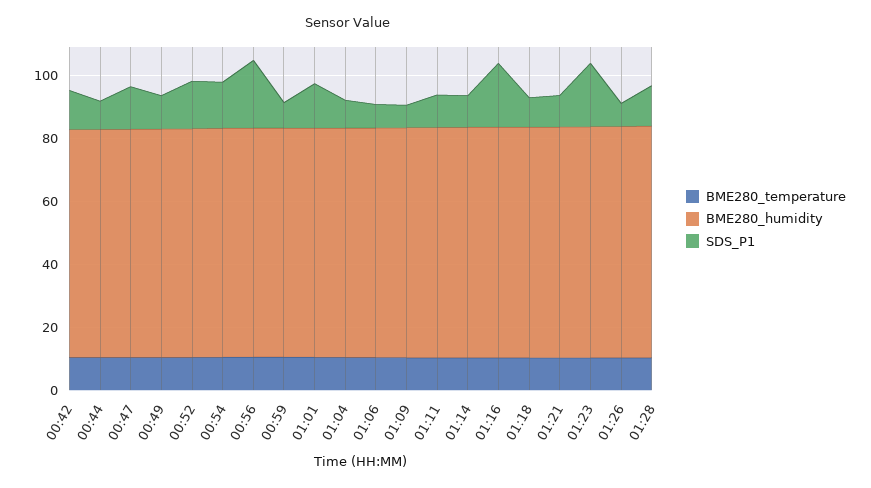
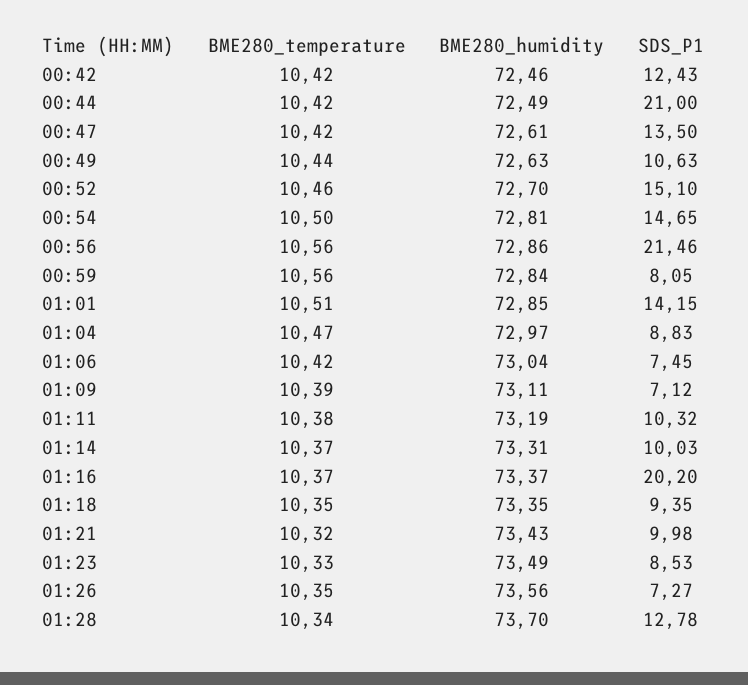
SDS_P1, 00:44: 10 -> 21
SDS_P1, 01:23: 20 -> 8.53

